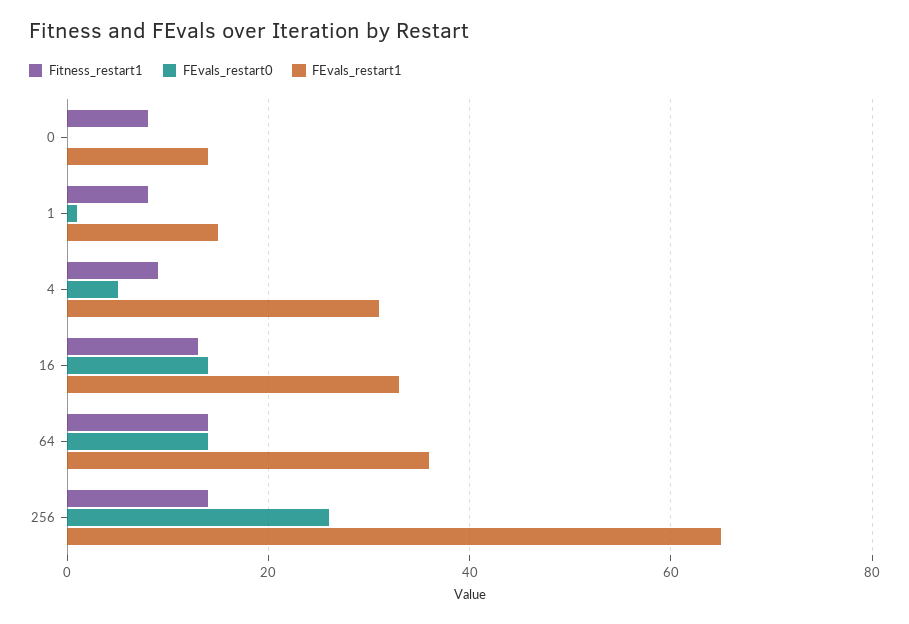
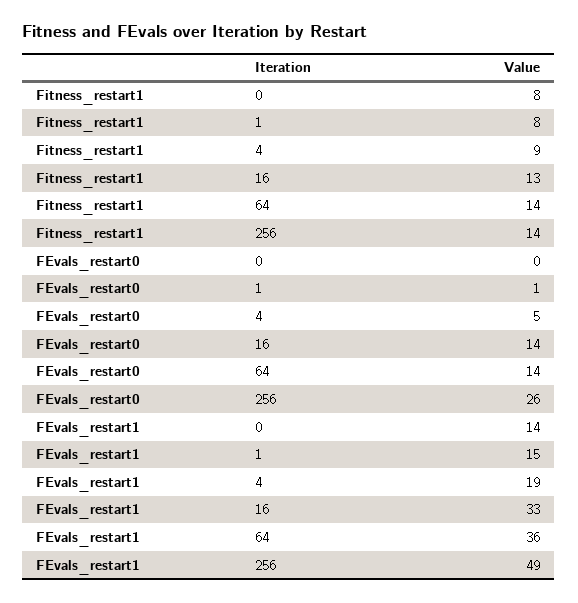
FEvals_restart1, 4: 30 -> 19
FEvals_restart1, 256: 65 -> 49

